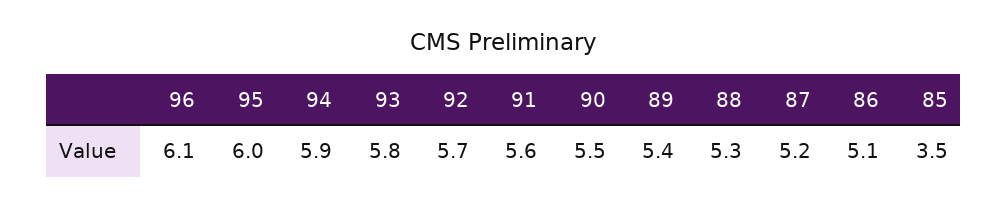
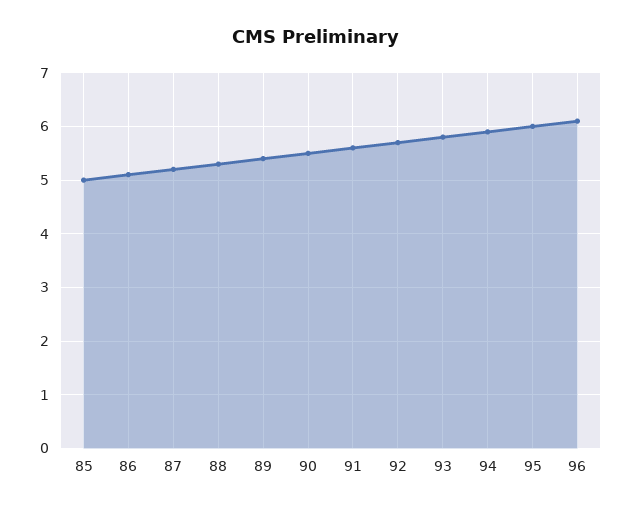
85: 3.5 -> 5

